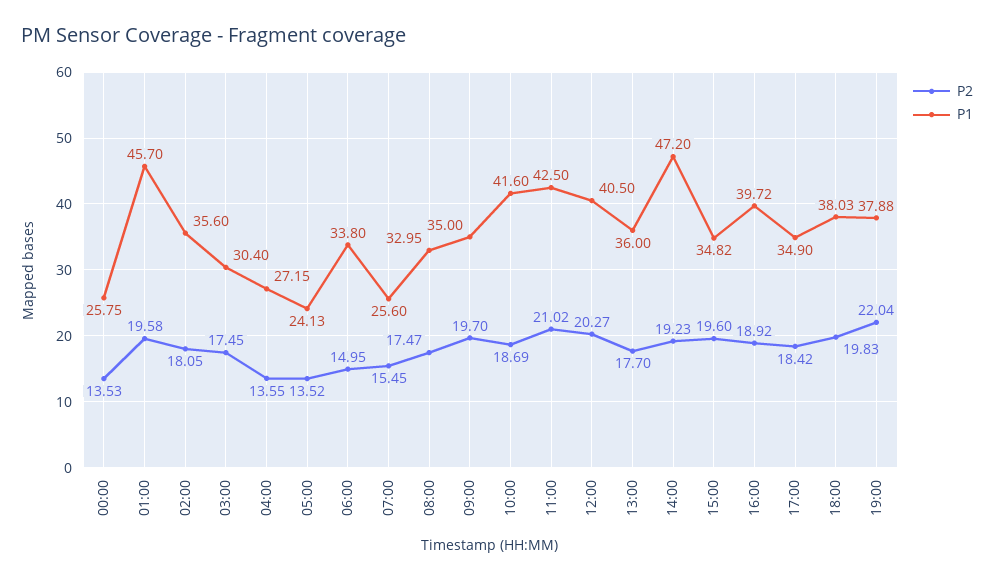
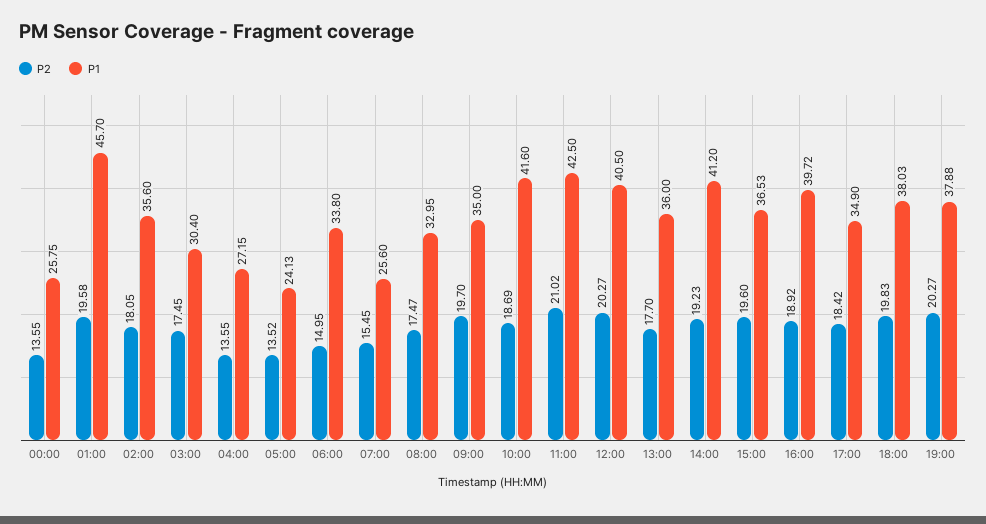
P2, 00:00: 13.53 -> 13.55
P1, 14:00: 47.2 -> 41.2
P1, 15:00: 34.82 -> 36.53
P2, 19:00: 22.04 -> 20.27

